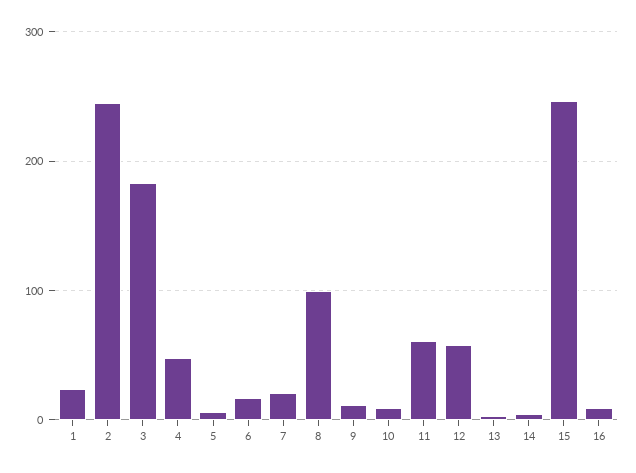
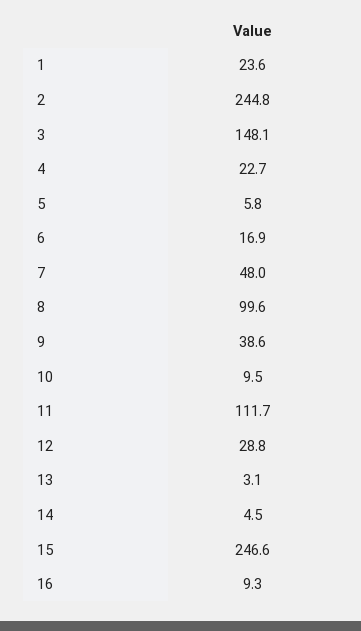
3: 180 -> 148.1
4: 50 -> 22.7
7: 20 -> 48
9: 10 -> 38.6
11: 60 -> 111.7
12: 60 -> 28.8

